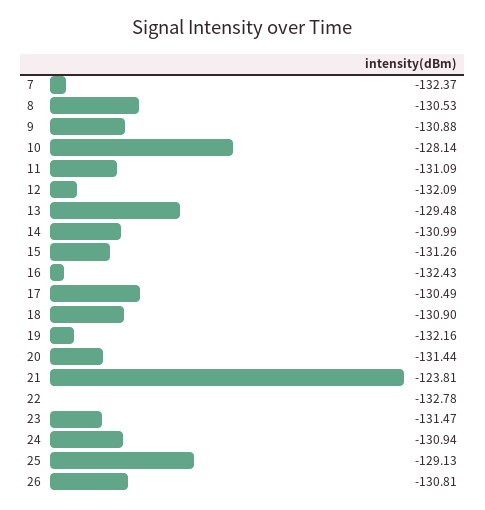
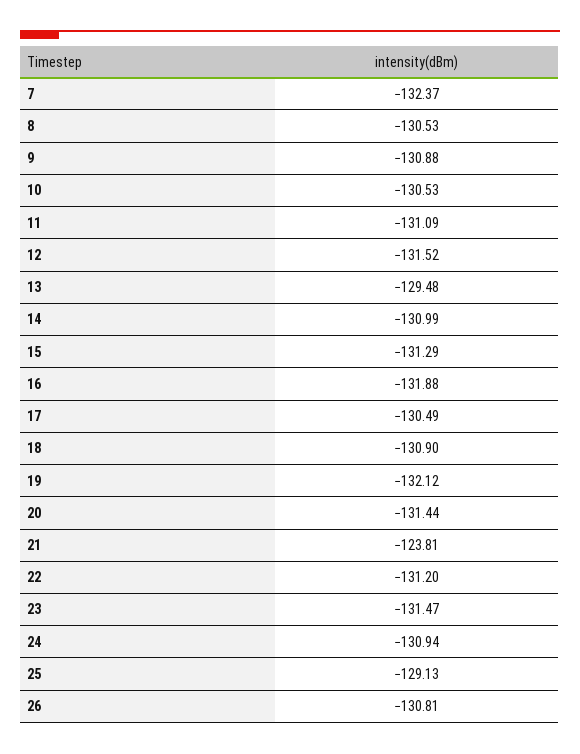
10: -128.14 -> -130.53
12: -132.09 -> -131.52
15: -131.26 -> -131.29
16: -132.43 -> -131.88
19: -132.16 -> -132.12
22: -132.78 -> -131.2

